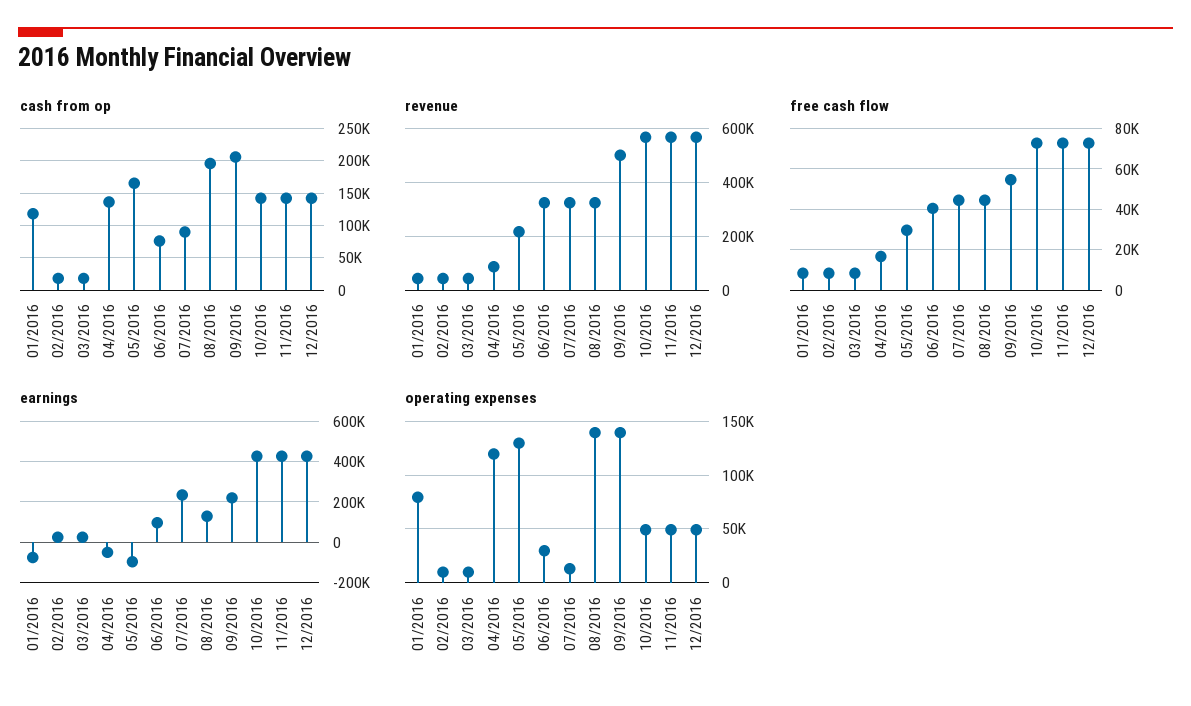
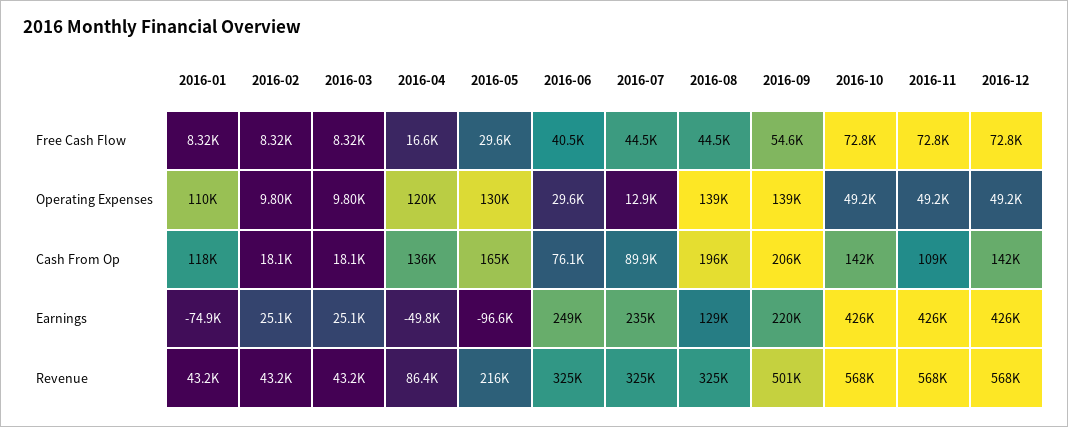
cash from op, 11/2016: 140000 -> 109000
earnings, 06/2016: 100000 -> 249000
operating expenses, 01/2016: 80000 -> 110000

